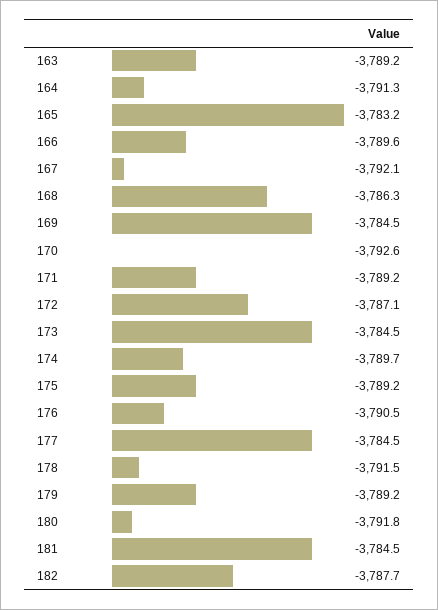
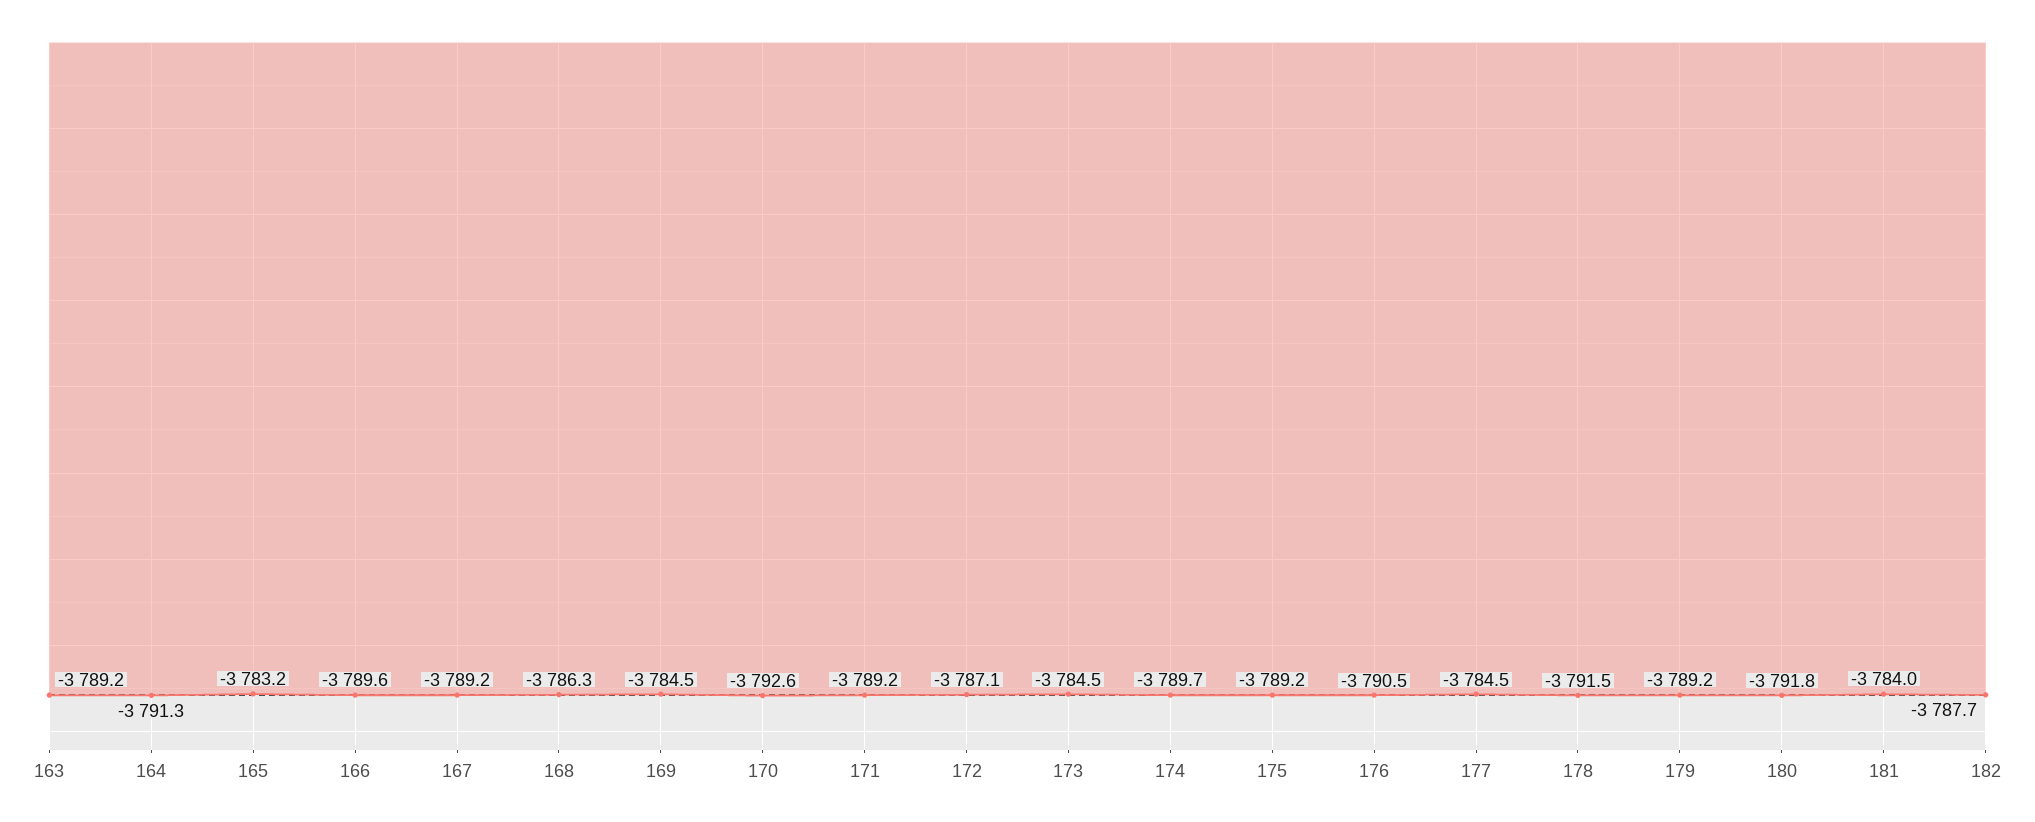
167: -3792.1 -> -3789.2
181: -3784.5 -> -3784

